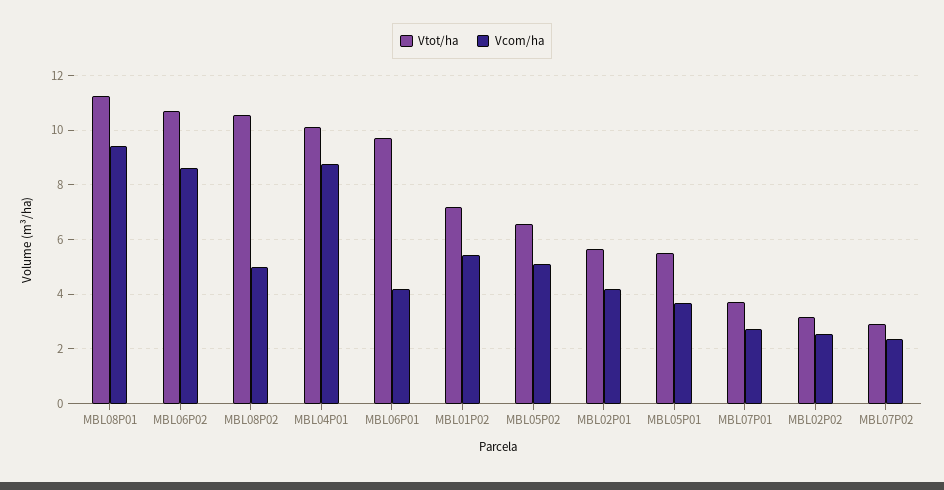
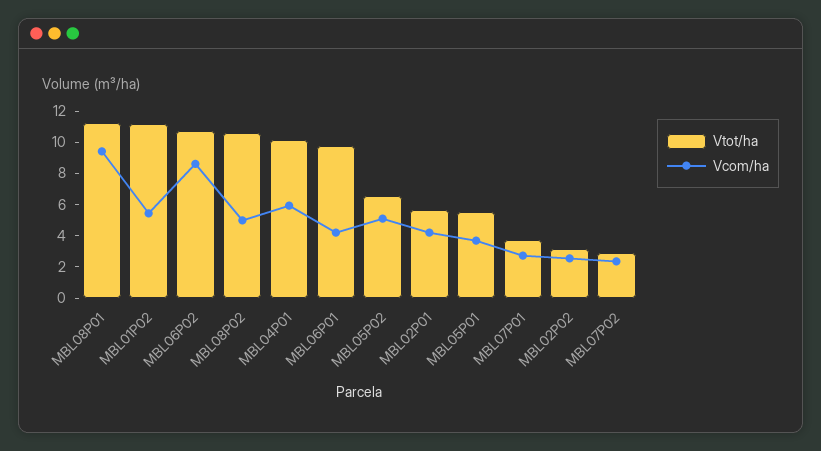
Vcom/ha, MBL04P01: 8.75 -> 6
Vtot/ha, MBL01P02: 7.25 -> 11

